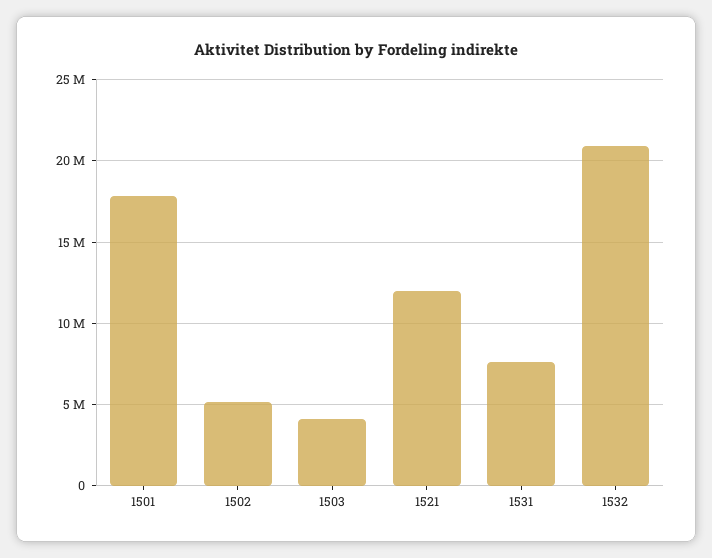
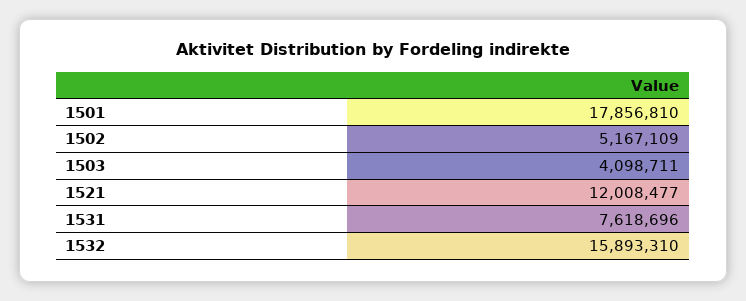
1532: 21000000 -> 15893310

